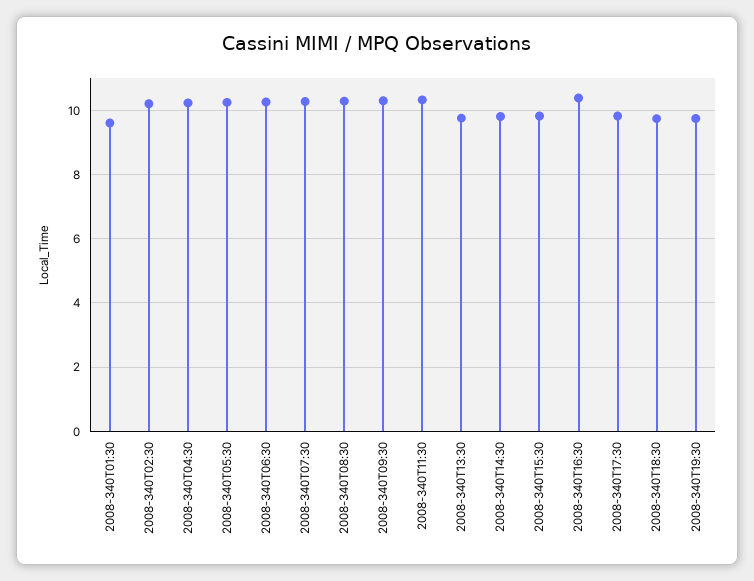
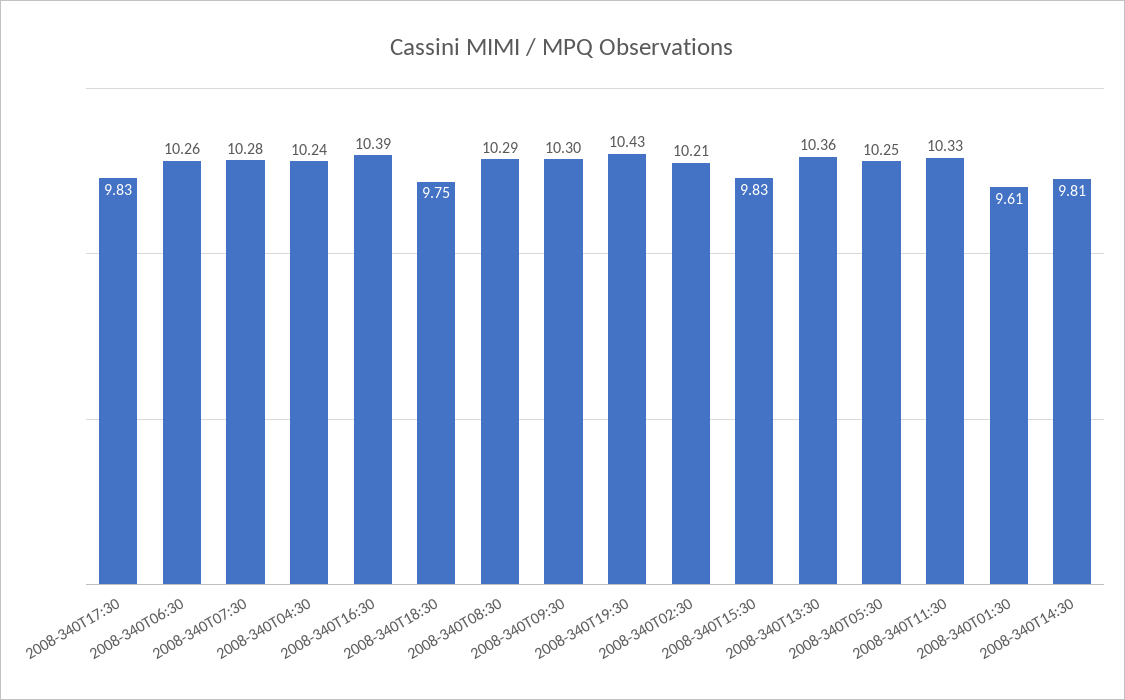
2008-340T13:30: 9.8 -> 10.36
2008-340T19:30: 9.8 -> 10.43

